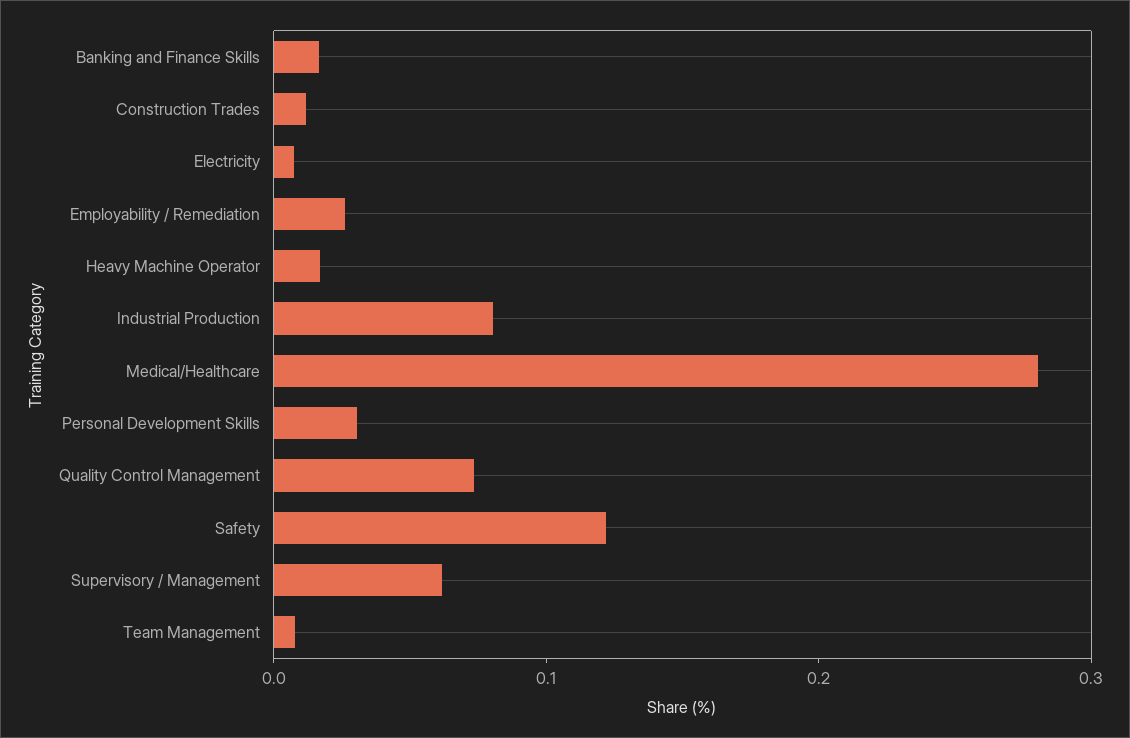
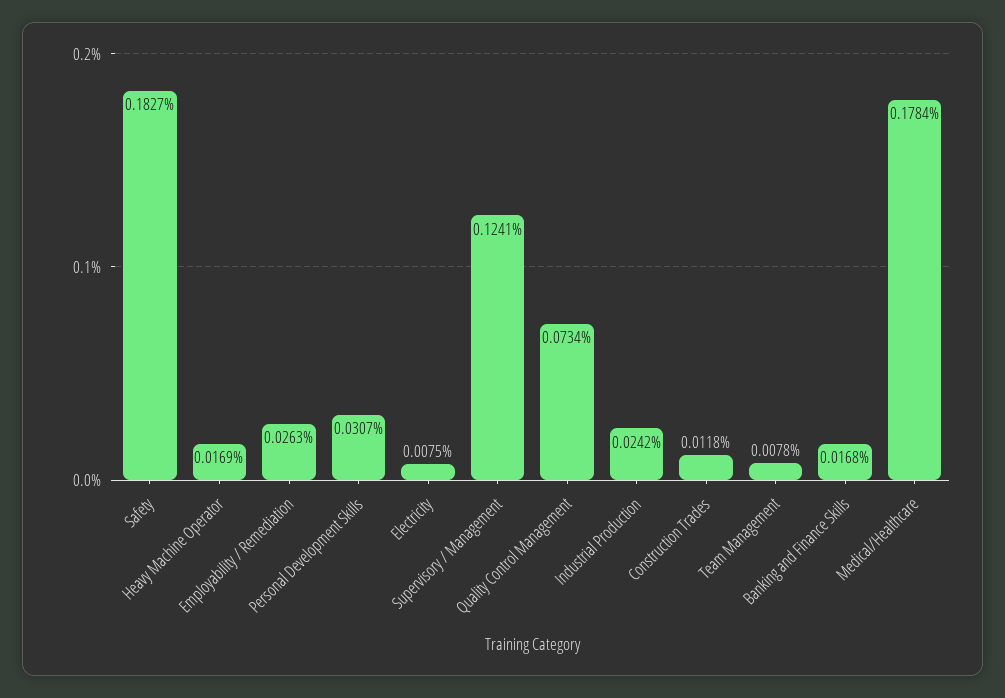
Industrial Production: 0.08 -> 0.0242
Medical/Healthcare: 0.28 -> 0.1784
Safety: 0.12 -> 0.1827
Supervisory / Management: 0.06 -> 0.1241

